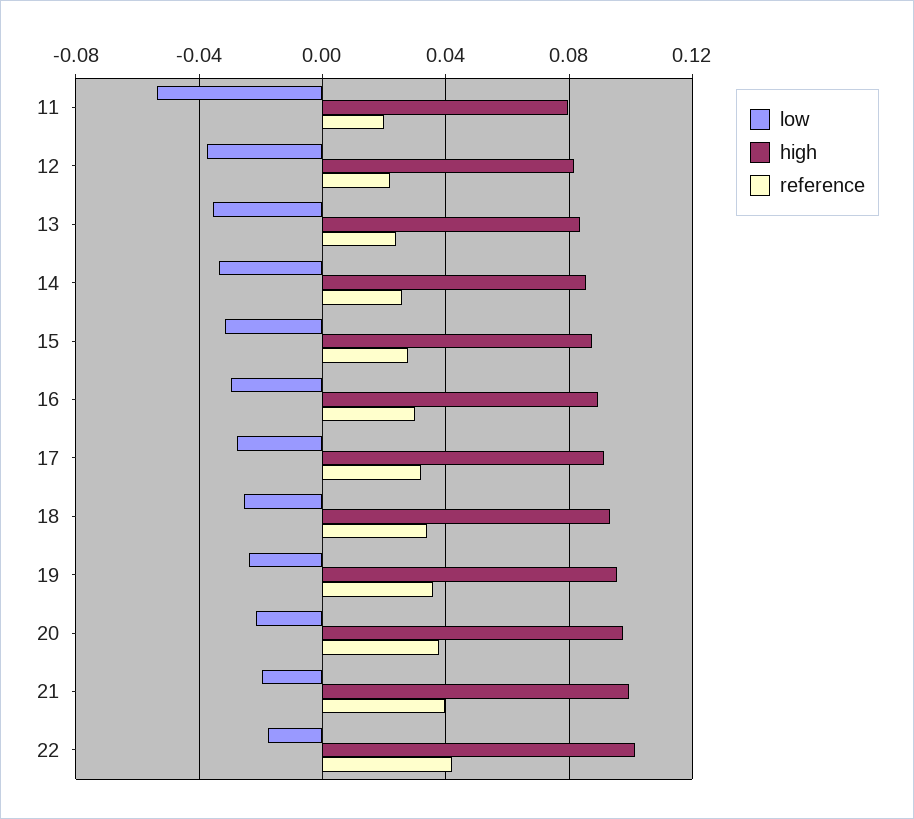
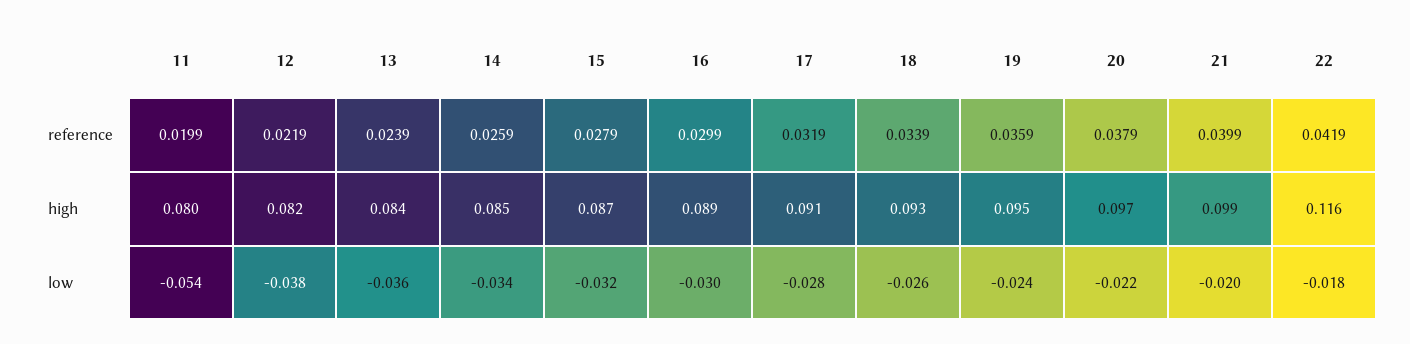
high, 22: 0.1 -> 0.116

